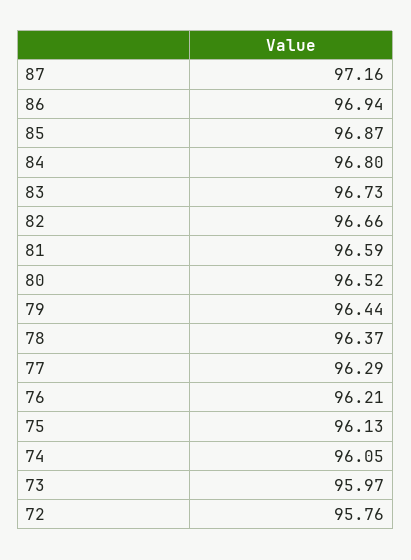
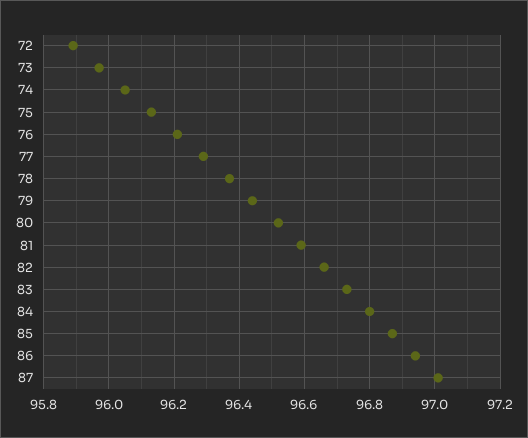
87: 97.16 -> 97
72: 95.76 -> 95.9

